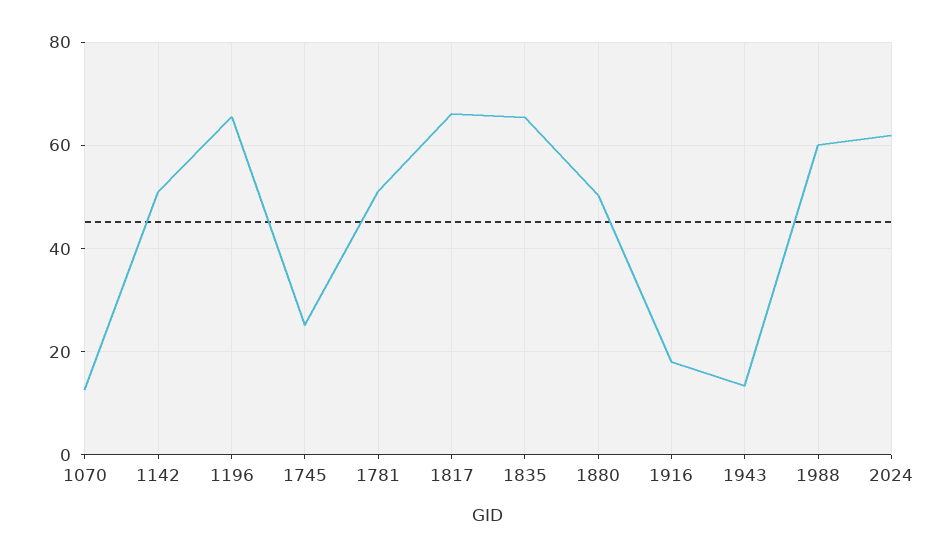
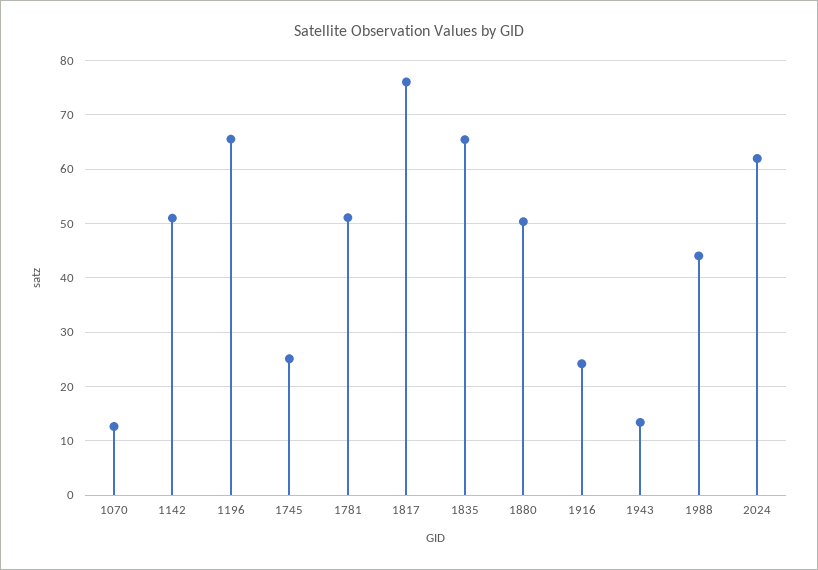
1817: 66 -> 76
1916: 18 -> 24
1988: 60 -> 44

